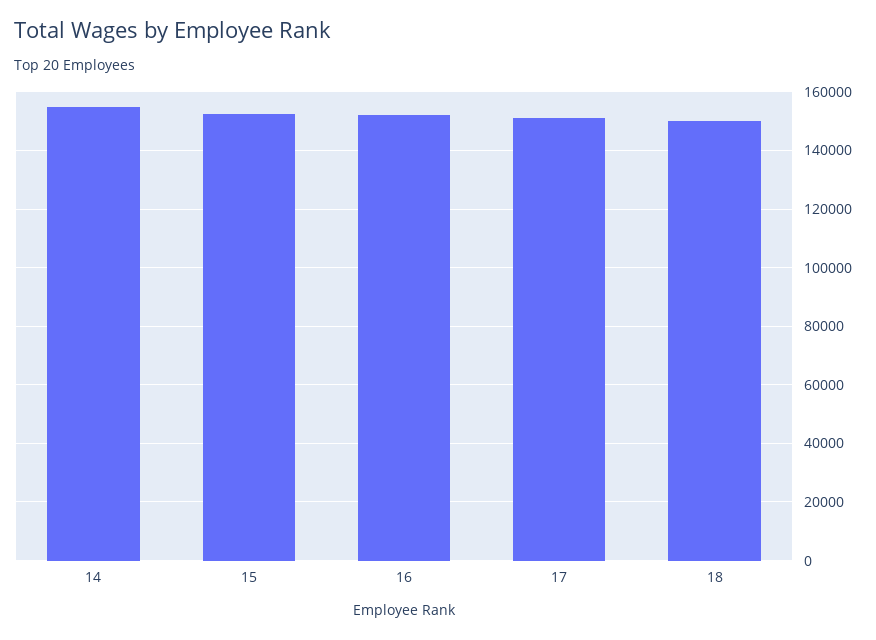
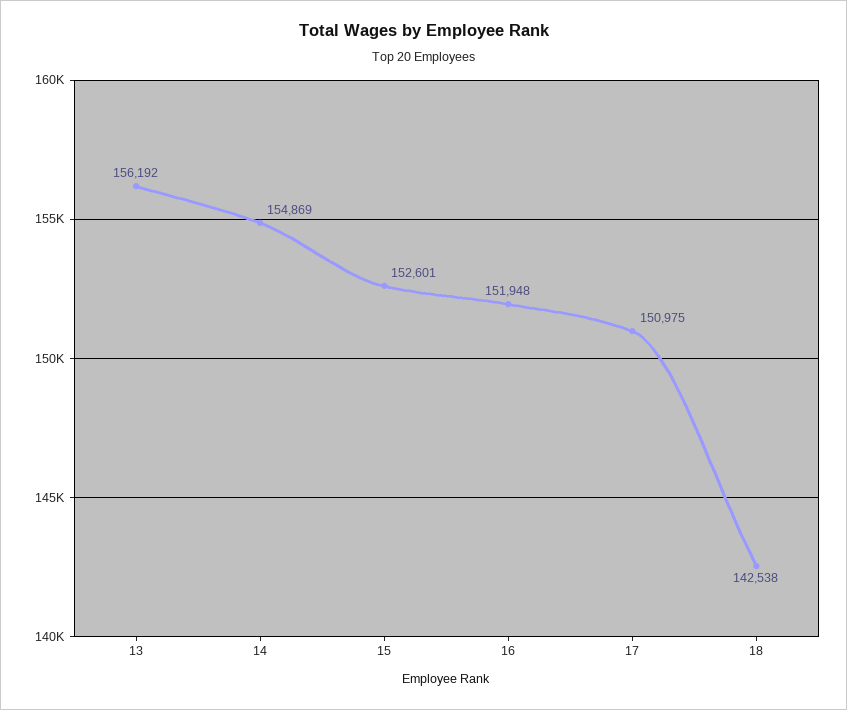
18: 150000 -> 142538
13: none -> 156192

